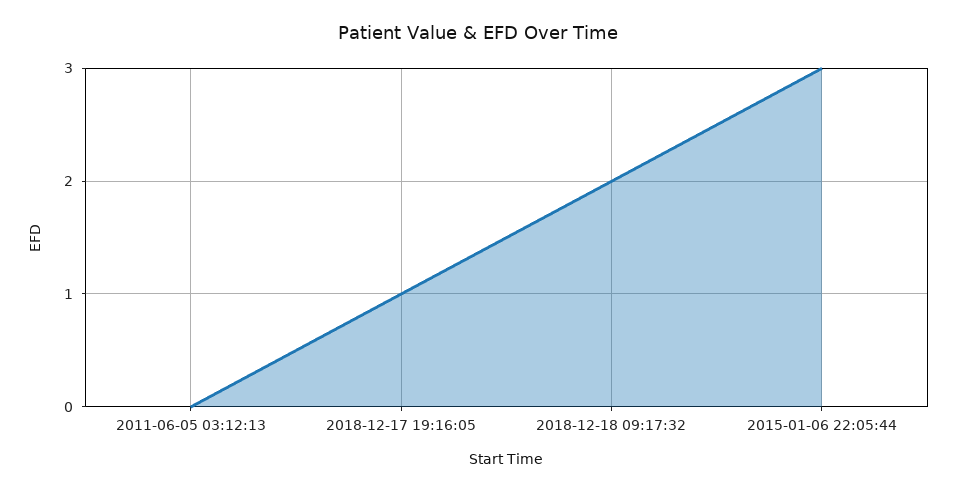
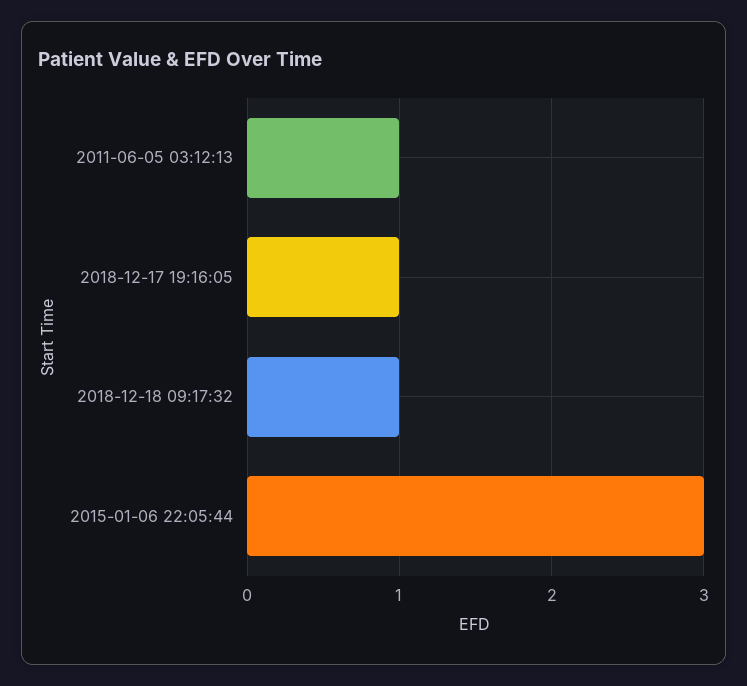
2011-06-05 03:12:13: 0 -> 1
2018-12-18 09:17:32: 2 -> 1

